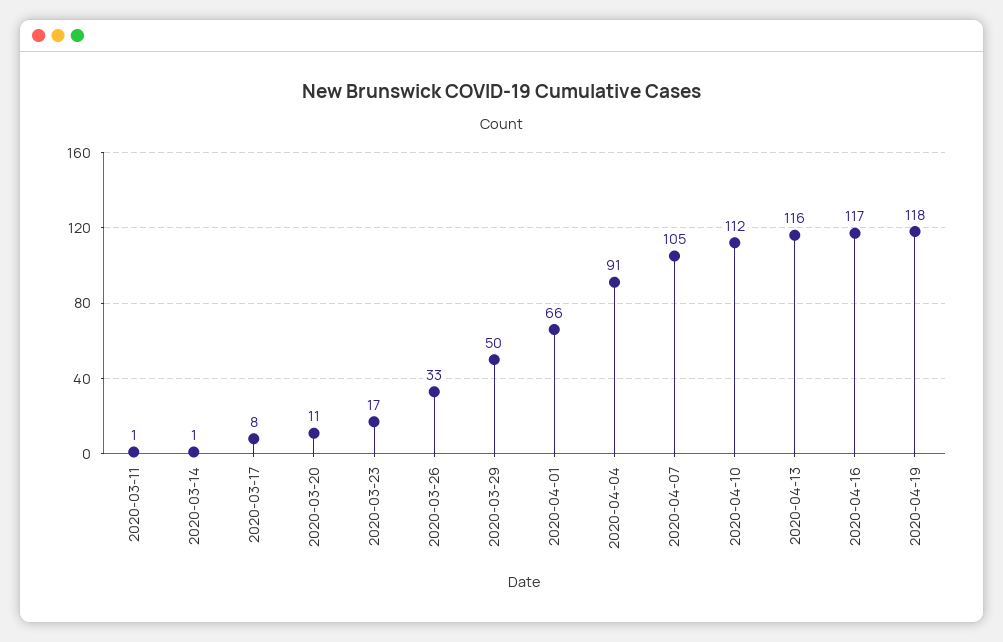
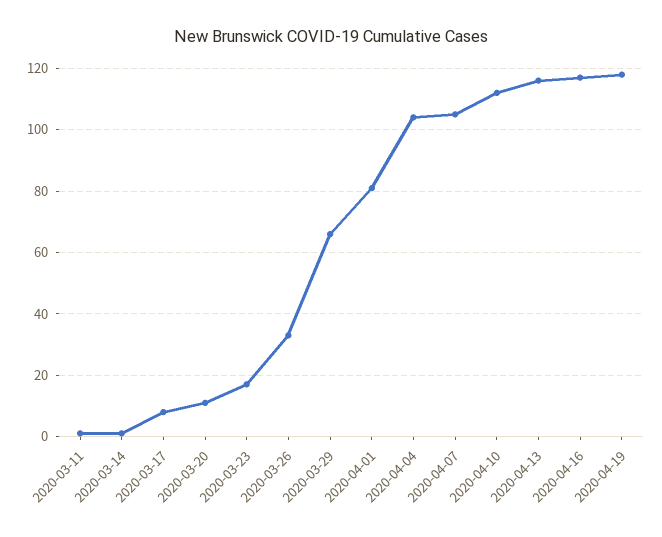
2020-03-29: 50 -> 65
2020-04-01: 66 -> 80
2020-04-04: 91 -> 105

